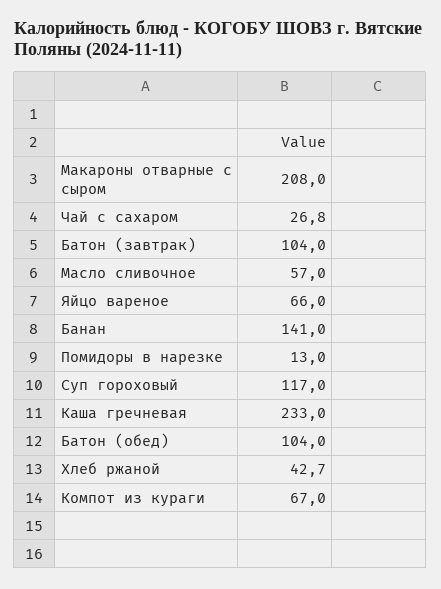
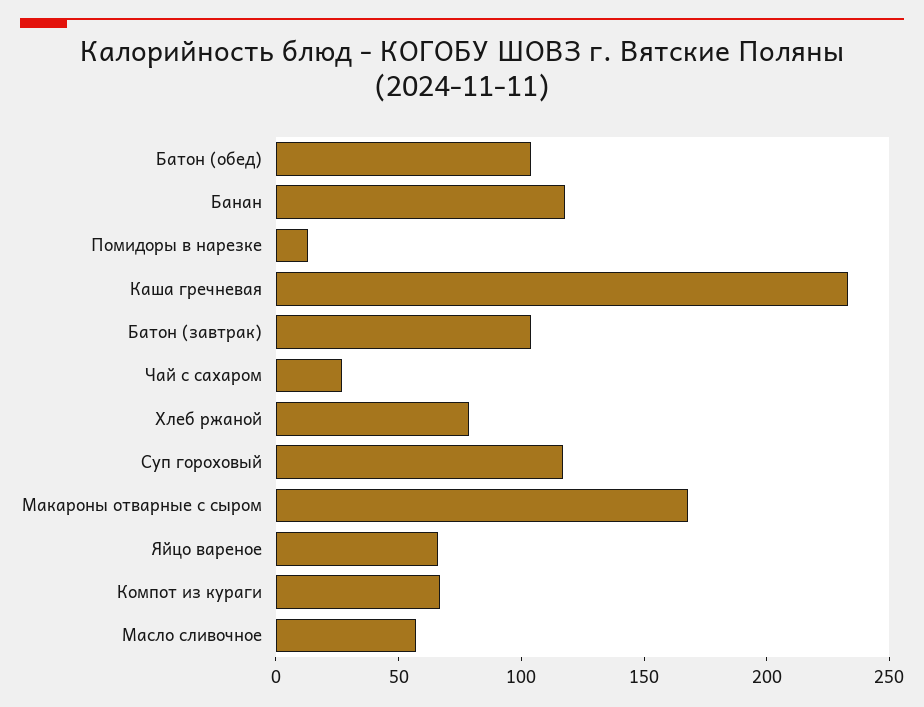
Макароны отварные с сыром: 208 -> 170
Банан: 141 -> 120
Хлеб ржаной: 42.7 -> 80

